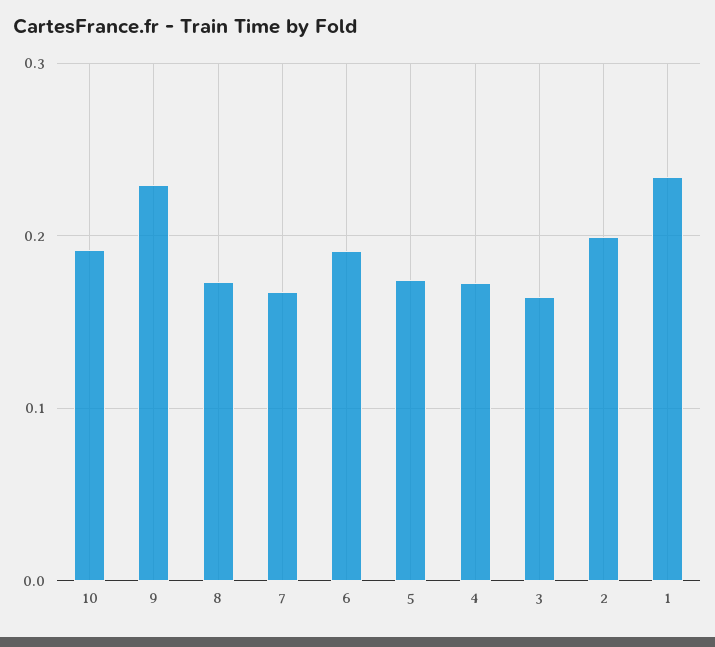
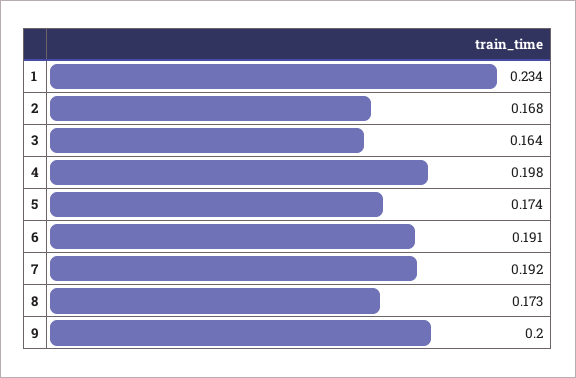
10: 0.19 -> none
9: 0.23 -> 0.2
7: 0.17 -> 0.192
4: 0.17 -> 0.198
2: 0.2 -> 0.168

